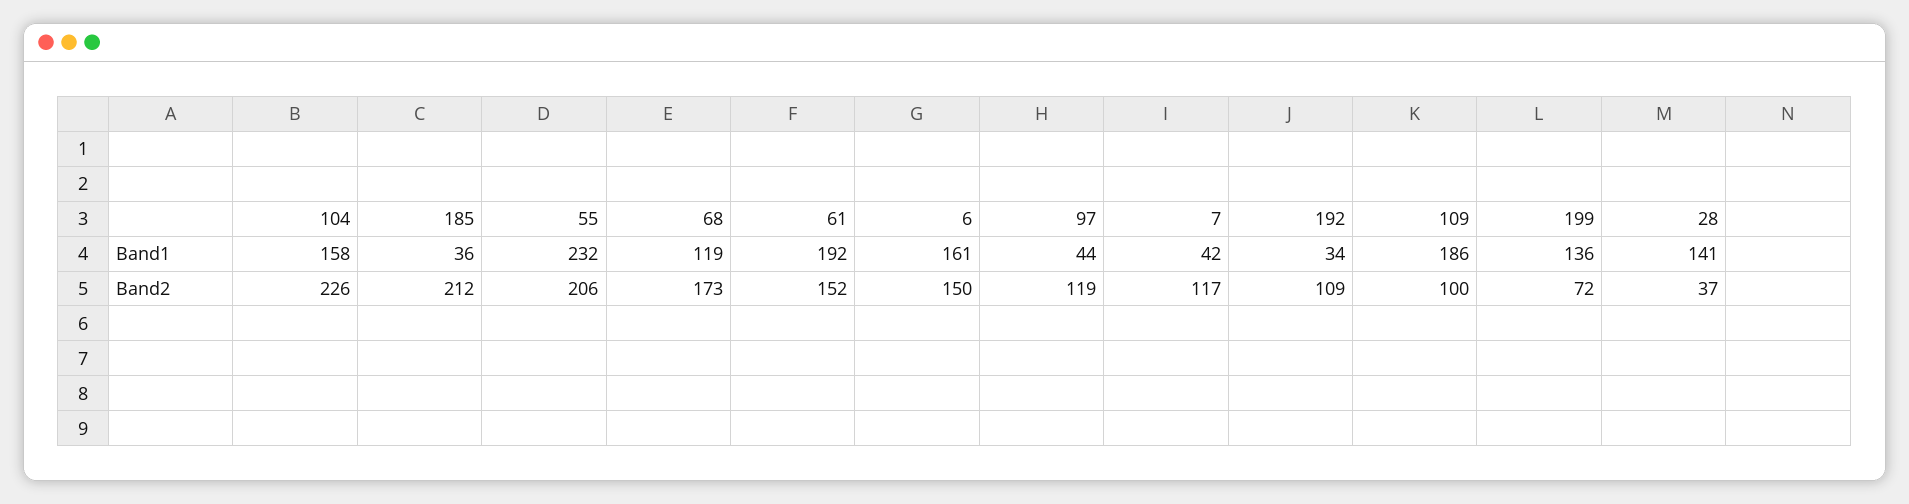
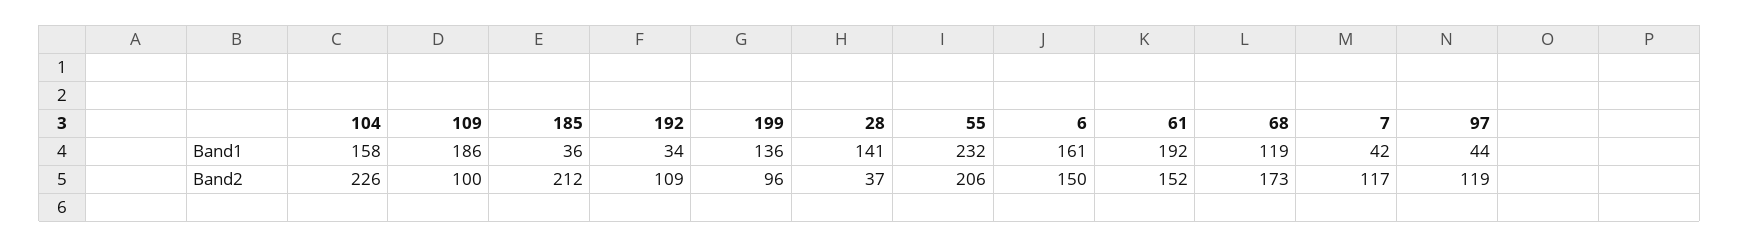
199, Band2: 72 -> 96

